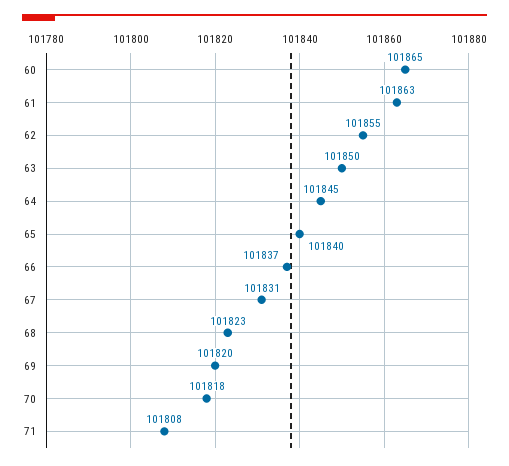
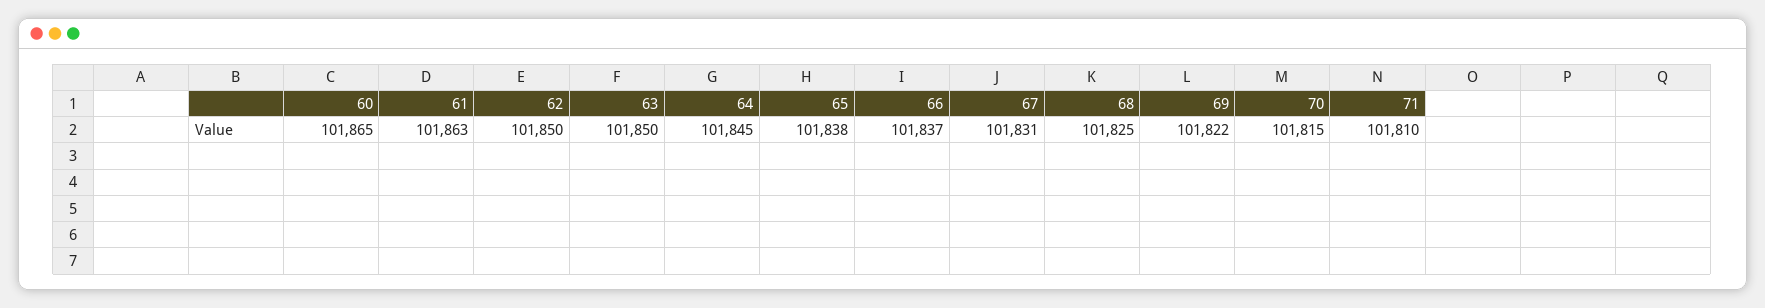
62: 101855 -> 101850
65: 101840 -> 101838
68: 101823 -> 101825
69: 101820 -> 101822
70: 101818 -> 101815
71: 101808 -> 101810

